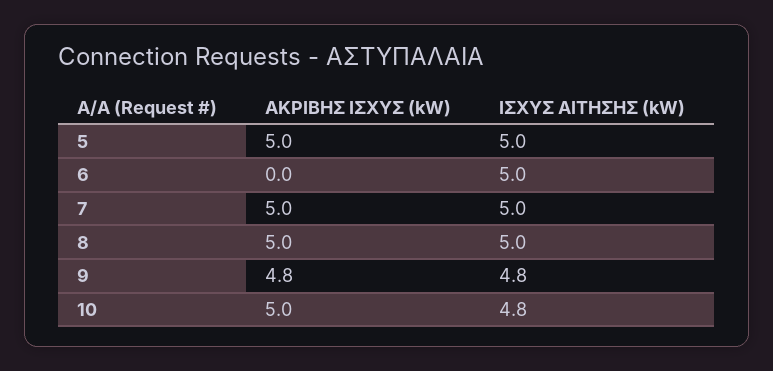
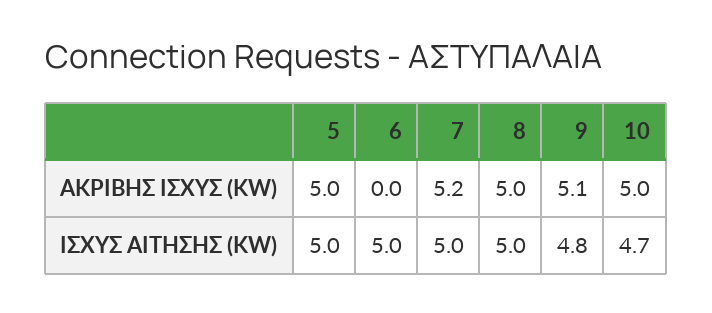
ΑΚΡΙΒΗΣ ΙΣΧΥΣ (kW), 7: 5 -> 5.2
ΑΚΡΙΒΗΣ ΙΣΧΥΣ (kW), 9: 4.8 -> 5.1
ΙΣΧΥΣ ΑΙΤΗΣΗΣ (kW), 10: 4.8 -> 4.7

